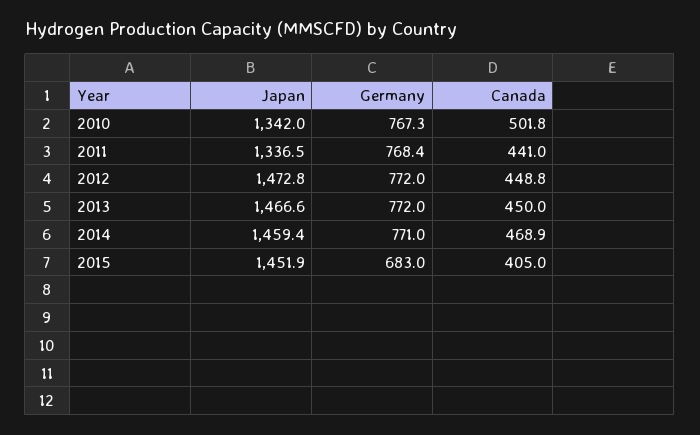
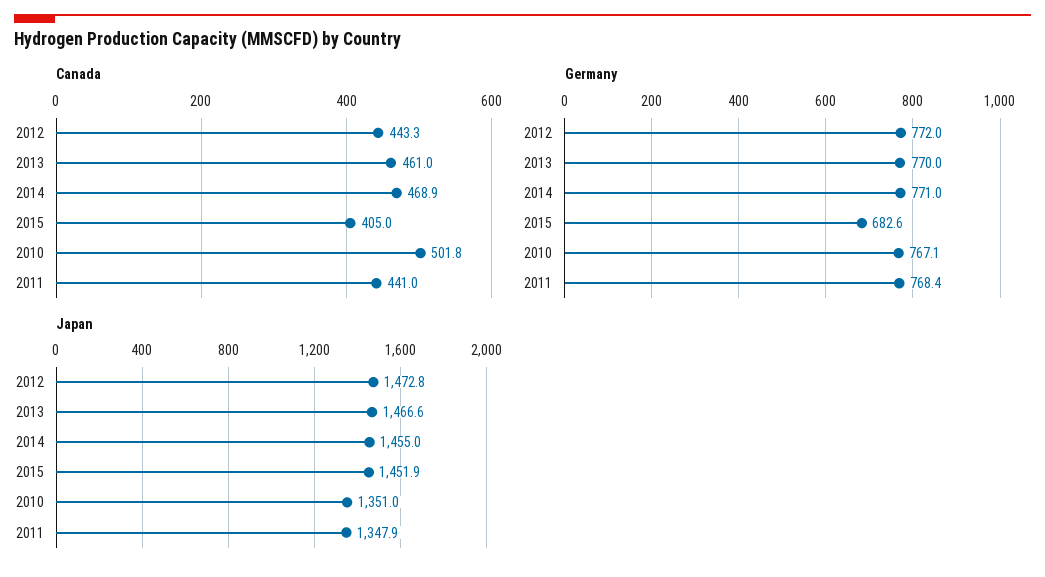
Japan, 2010: 1342 -> 1351
Germany, 2010: 767.3 -> 767.1
Japan, 2011: 1336.5 -> 1347.9
Canada, 2012: 448.8 -> 443.3
Germany, 2013: 772 -> 770
Canada, 2013: 450 -> 461
Japan, 2014: 1459.4 -> 1455
Germany, 2015: 683 -> 682.6

